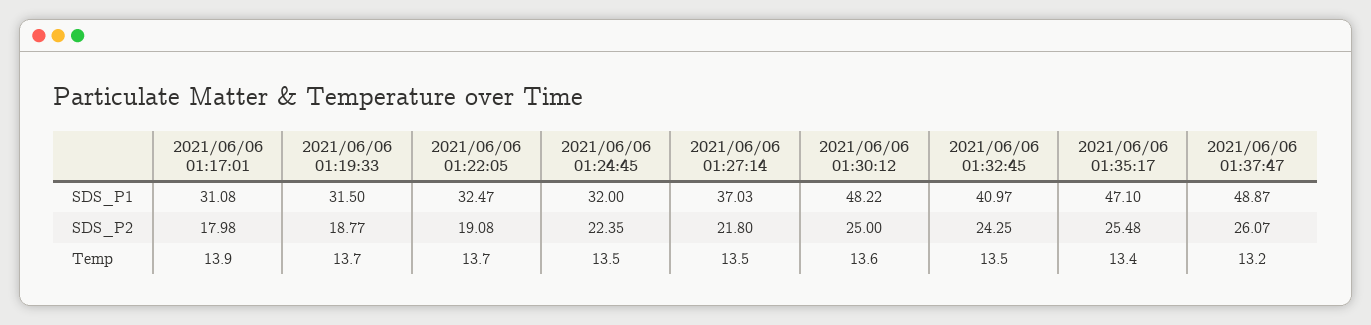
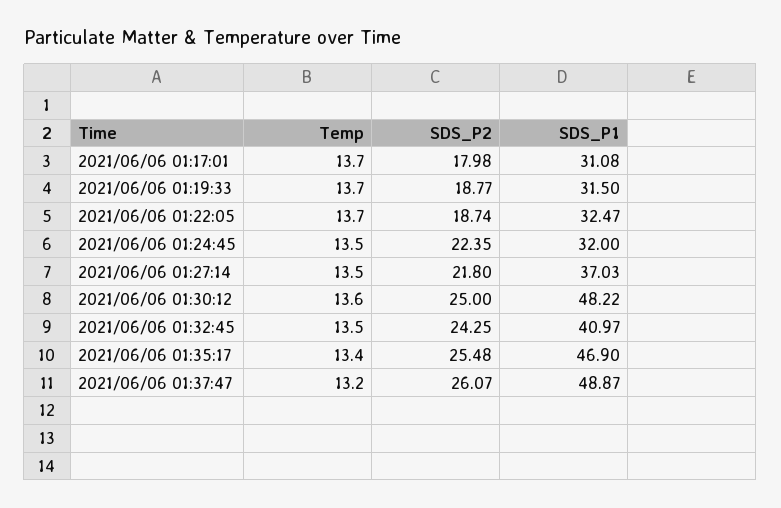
2021/06/06 01:35:17, SDS_P1: 47.1 -> 46.9
2021/06/06 01:22:05, SDS_P2: 19.08 -> 18.74
2021/06/06 01:17:01, Temp: 13.9 -> 13.7

